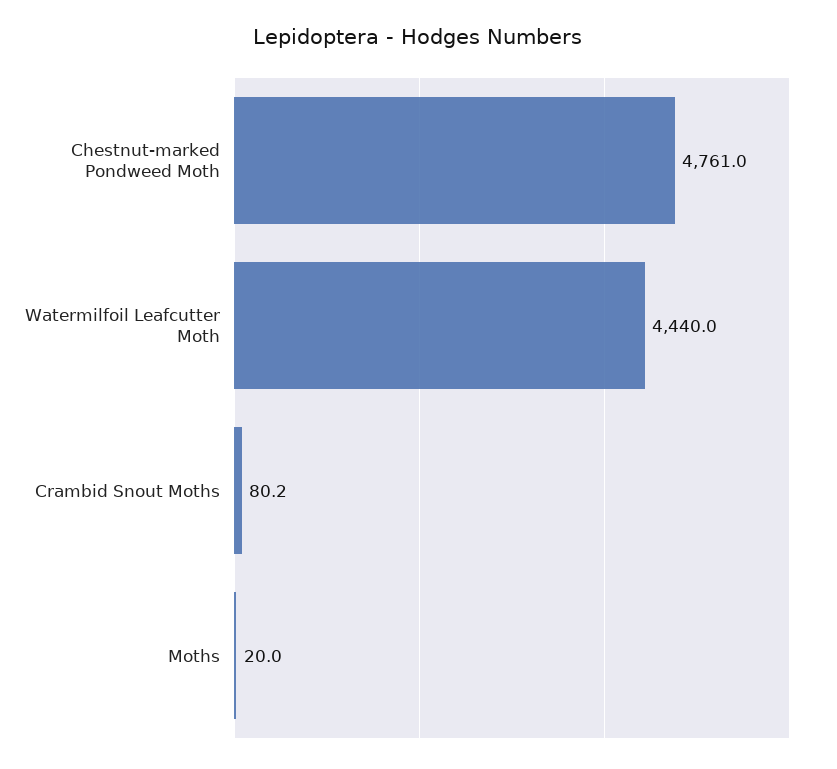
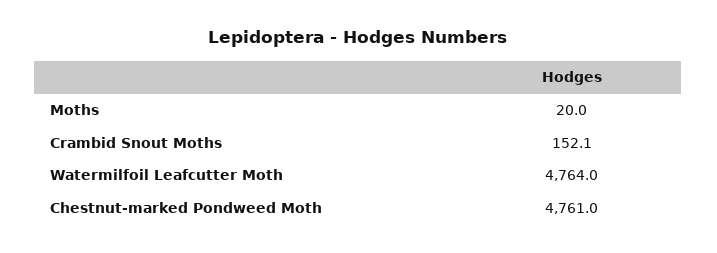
Watermilfoil Leafcutter Moth: 4440 -> 4764
Crambid Snout Moths: 80.2 -> 152.1

